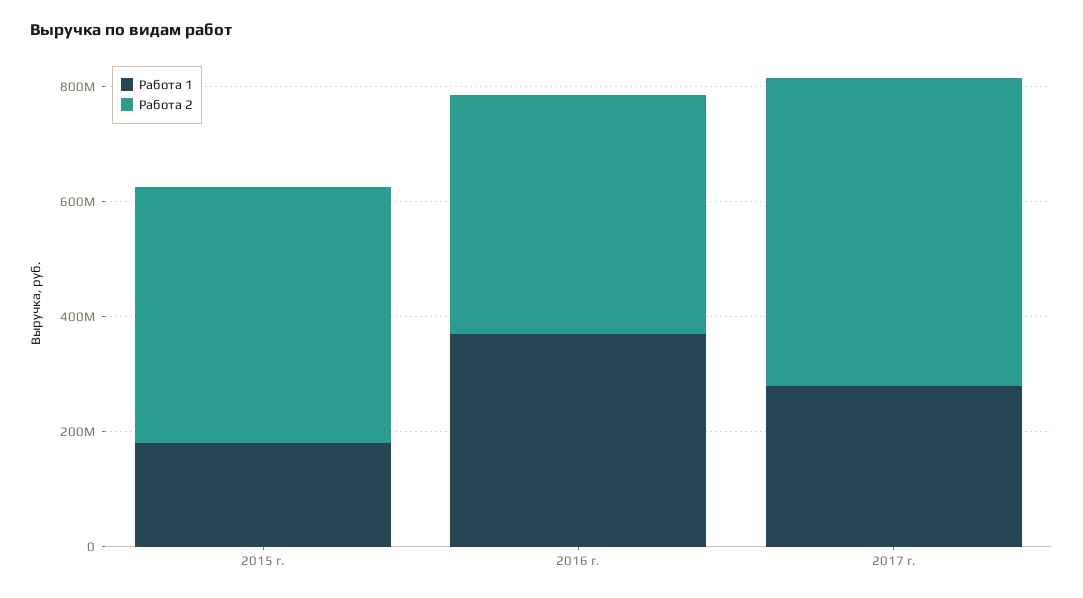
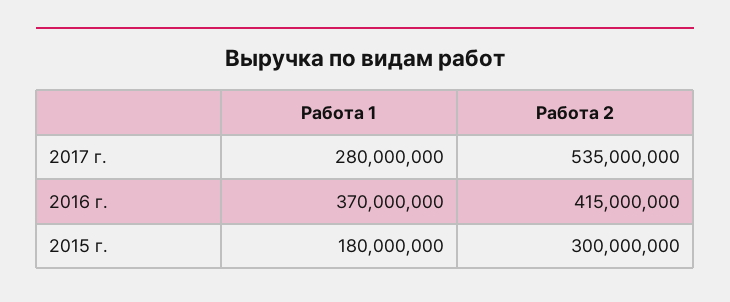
Работа 2, 2015 г.: 450000000 -> 300000000

